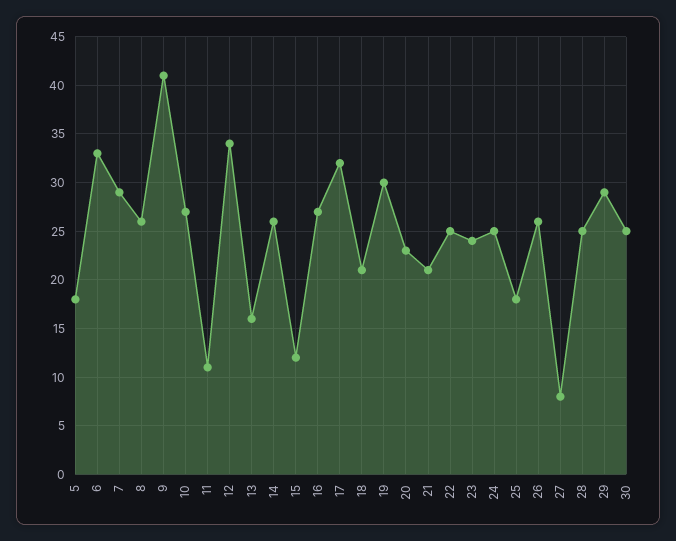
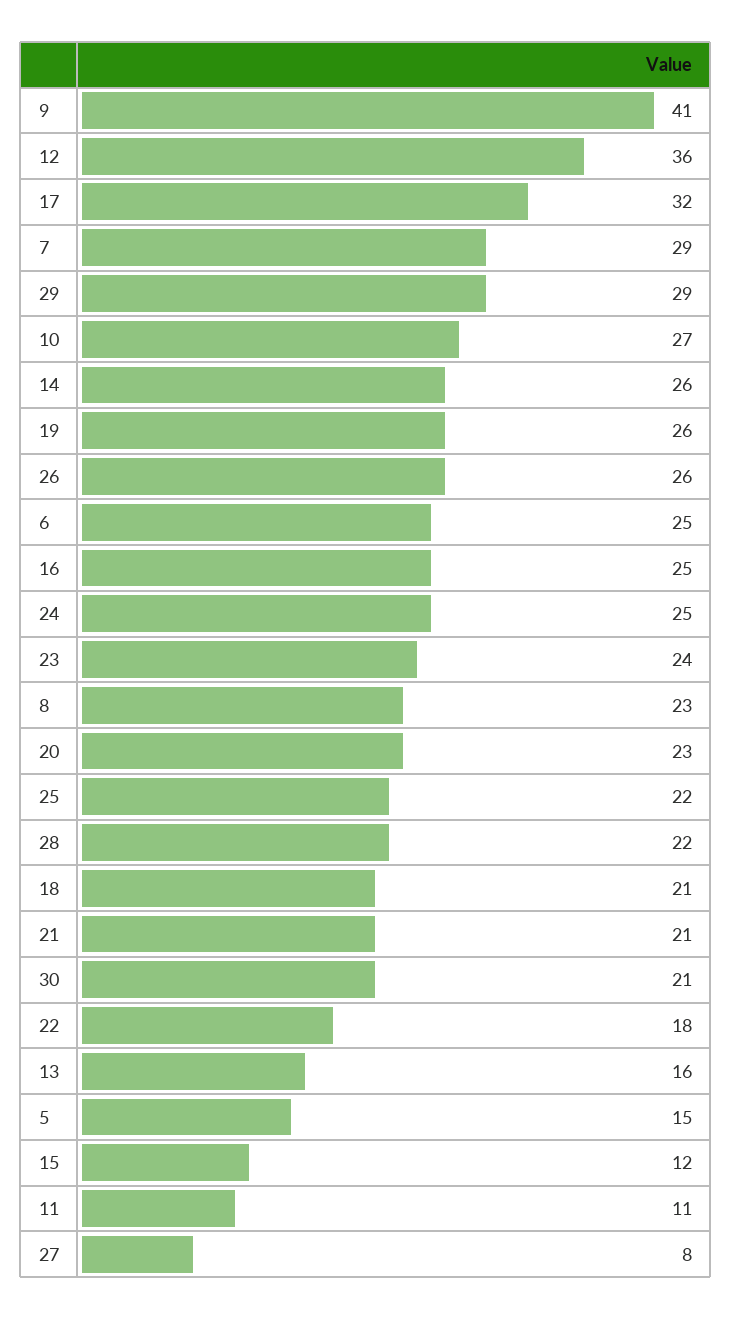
5: 18 -> 15
6: 33 -> 25
8: 26 -> 23
12: 34 -> 36
16: 27 -> 25
19: 30 -> 26
22: 25 -> 18
25: 18 -> 22
28: 25 -> 22
30: 25 -> 21

